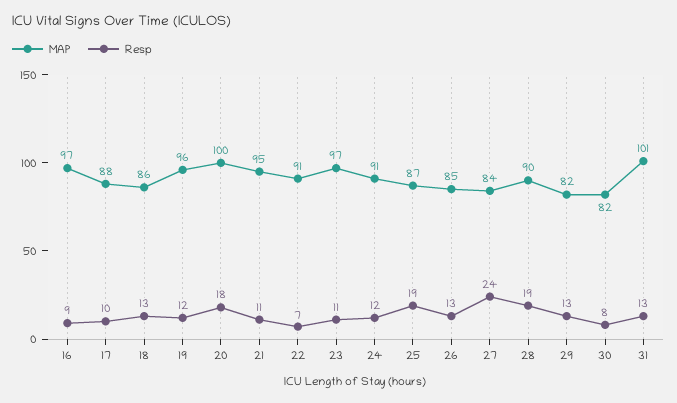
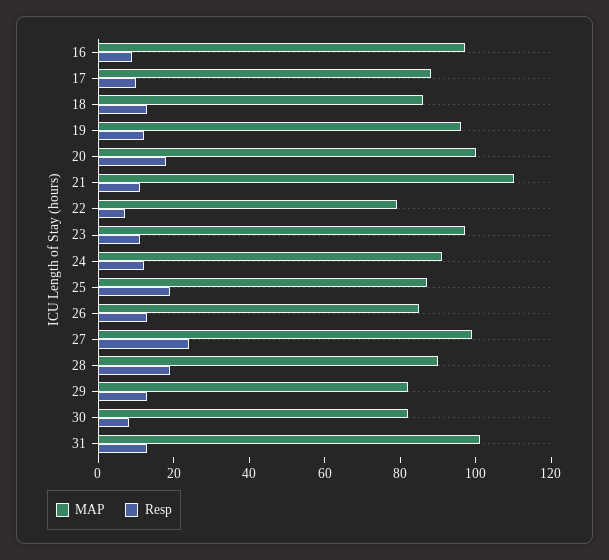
MAP, 21: 95 -> 110
MAP, 22: 91 -> 80
MAP, 27: 84 -> 100

